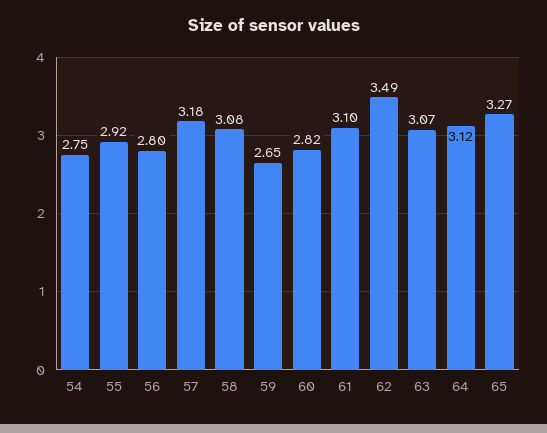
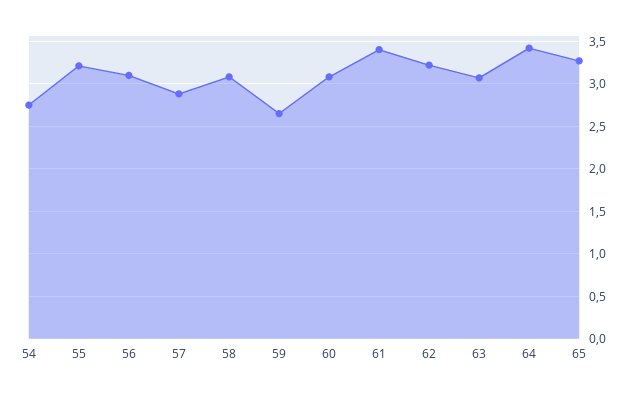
55: 2.92 -> 3.2
56: 2.8 -> 3.1
57: 3.18 -> 2.9
60: 2.82 -> 3.1
61: 3.1 -> 3.4
62: 3.49 -> 3.2
64: 3.12 -> 3.4

